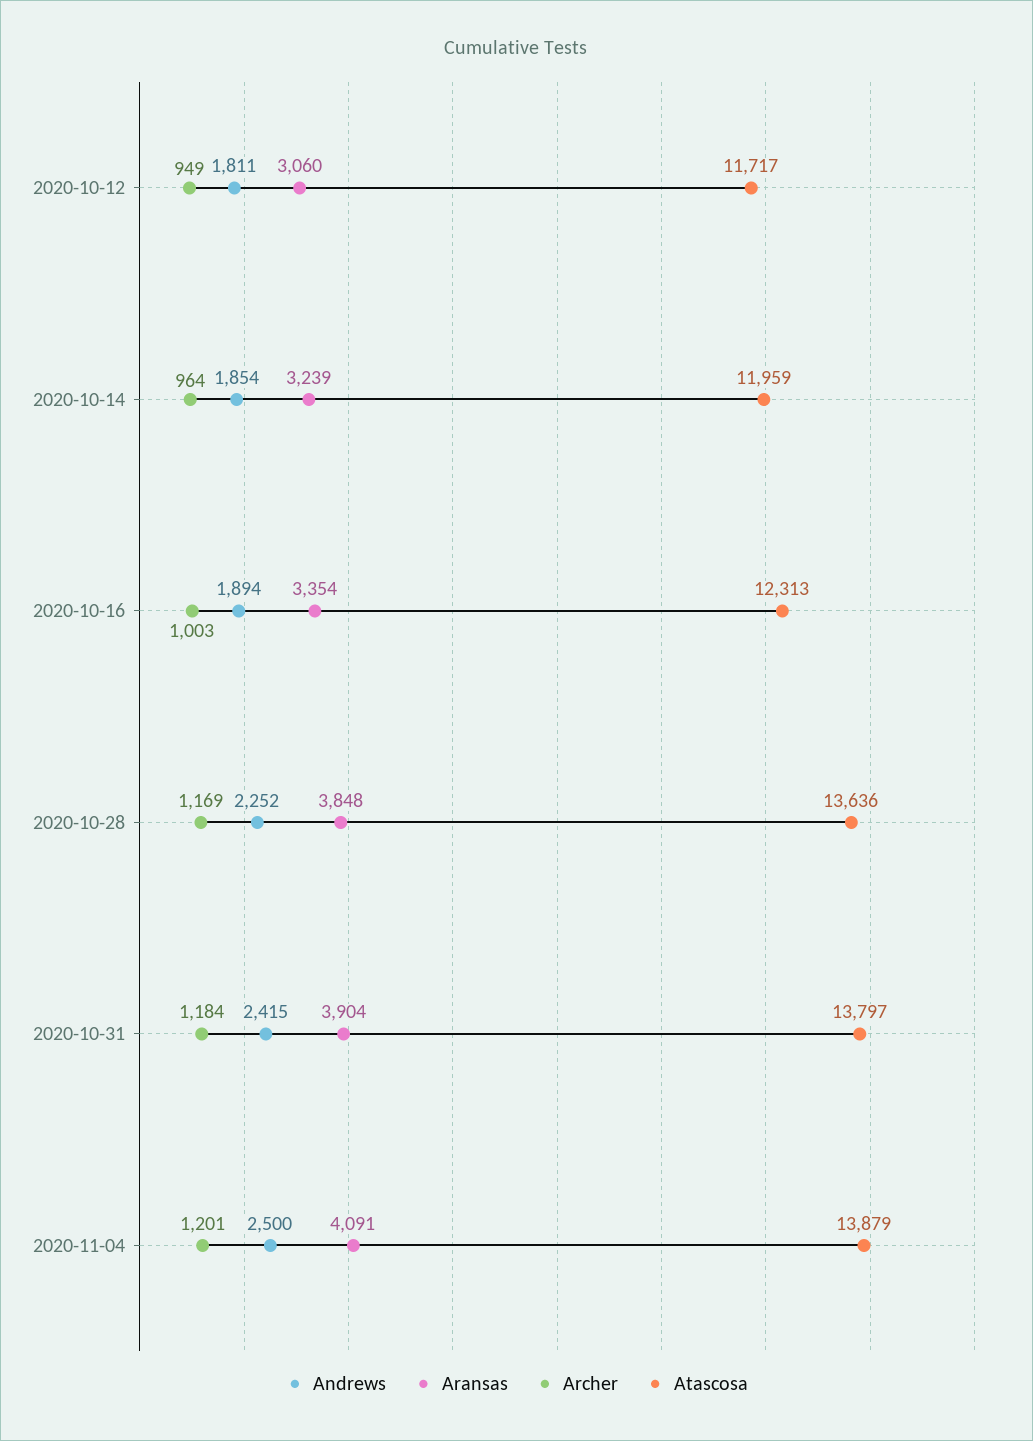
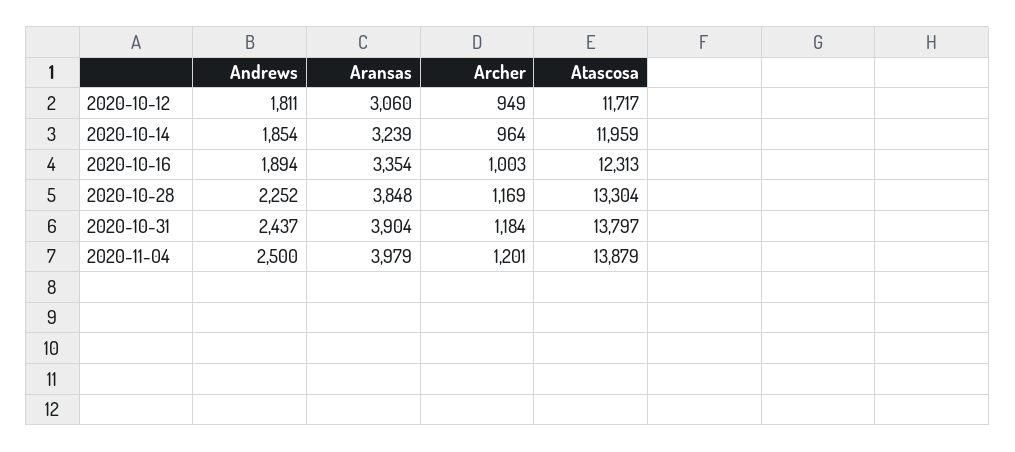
Atascosa, 2020-10-28: 13636 -> 13304
Andrews, 2020-10-31: 2415 -> 2437
Aransas, 2020-11-04: 4091 -> 3979

